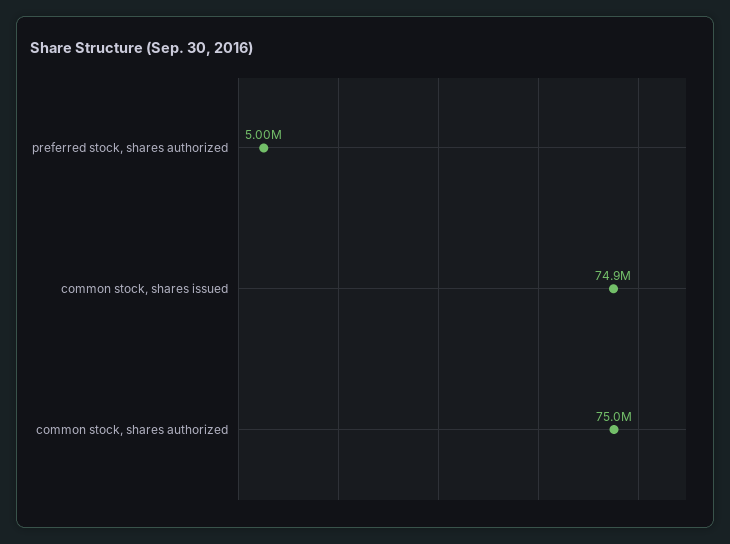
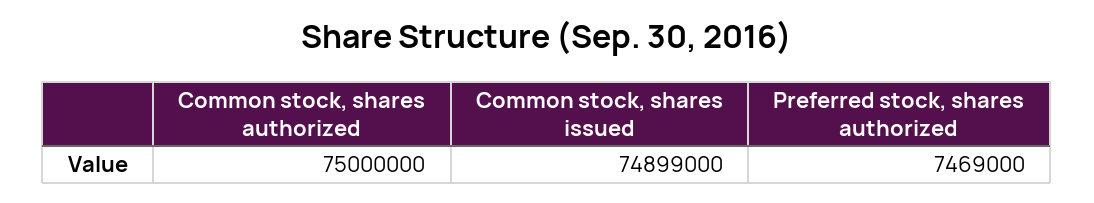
preferred stock, shares authorized: 5000000 -> 7469000

